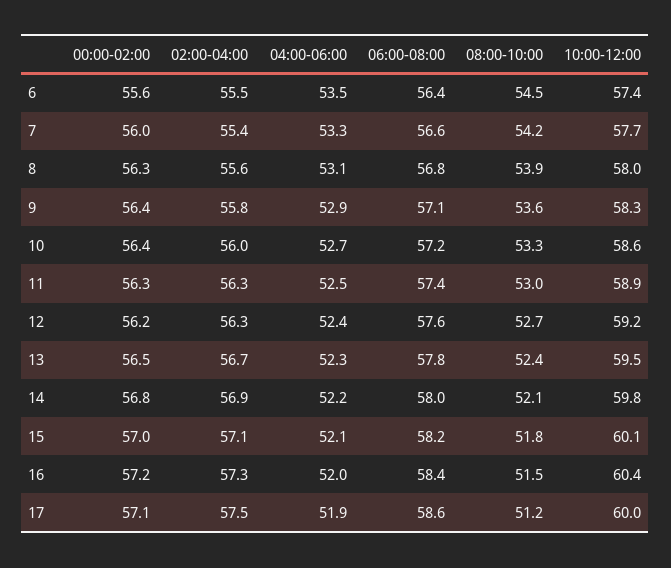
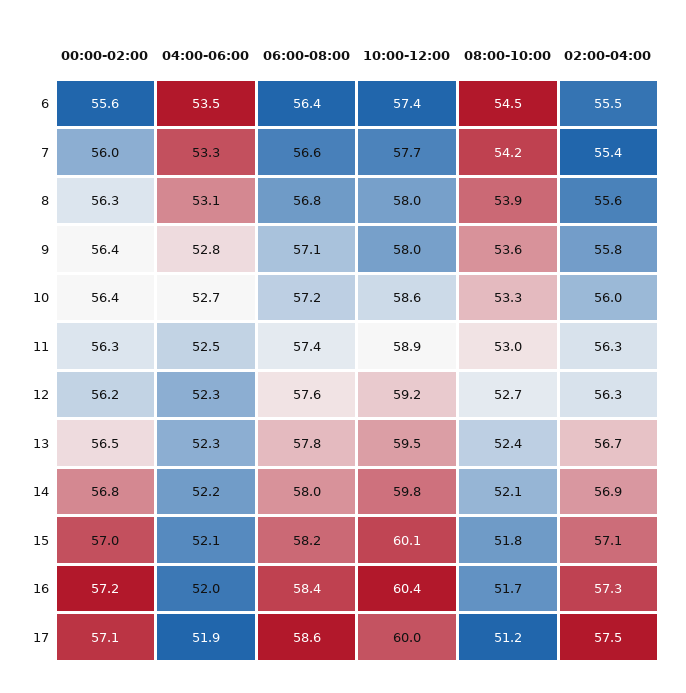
04:00-06:00, 9: 52.9 -> 52.8
10:00-12:00, 9: 58.3 -> 58
04:00-06:00, 12: 52.4 -> 52.3
08:00-10:00, 16: 51.5 -> 51.7

